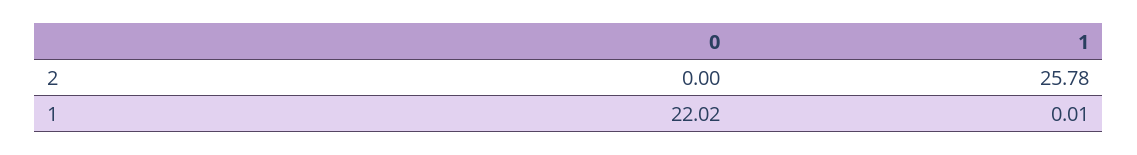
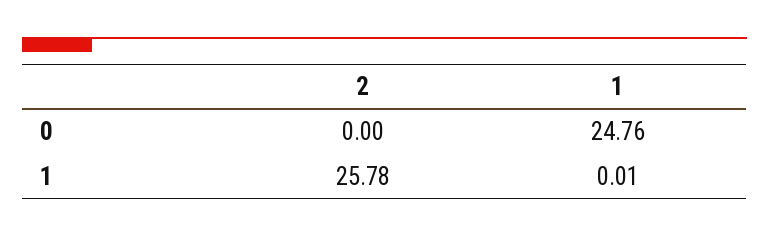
0, 1: 22.02 -> 24.76

